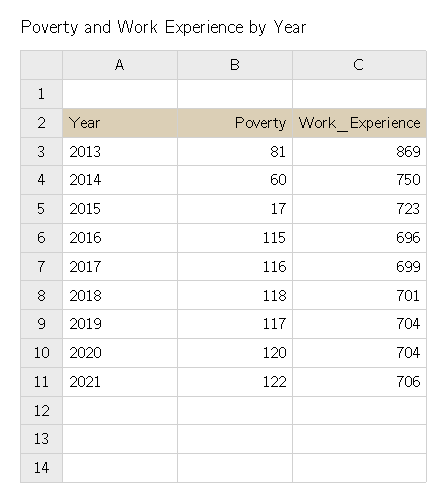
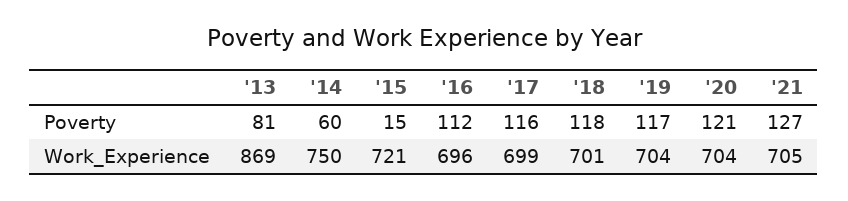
Poverty, 2015: 17 -> 15
Work_Experience, 2015: 723 -> 721
Poverty, 2016: 115 -> 112
Poverty, 2020: 120 -> 121
Poverty, 2021: 122 -> 127
Work_Experience, 2021: 706 -> 705

